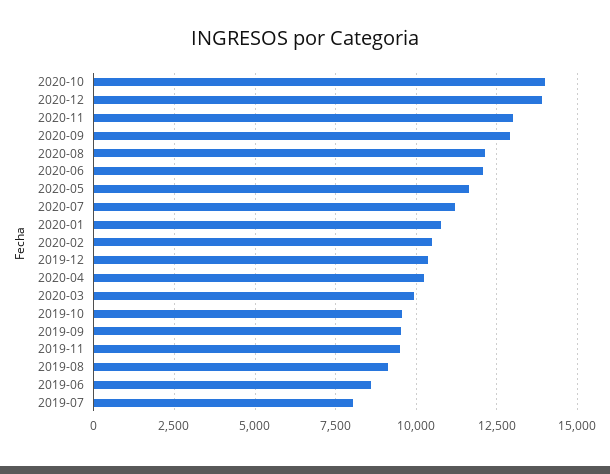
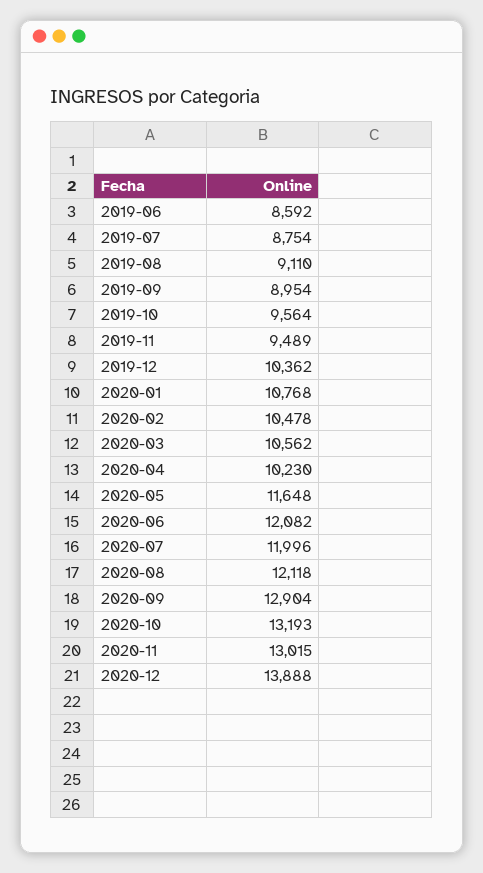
2020-10: 14000 -> 13193
2020-07: 11250 -> 11996
2020-03: 10000 -> 10562
2019-09: 9500 -> 8954
2019-07: 8000 -> 8754

